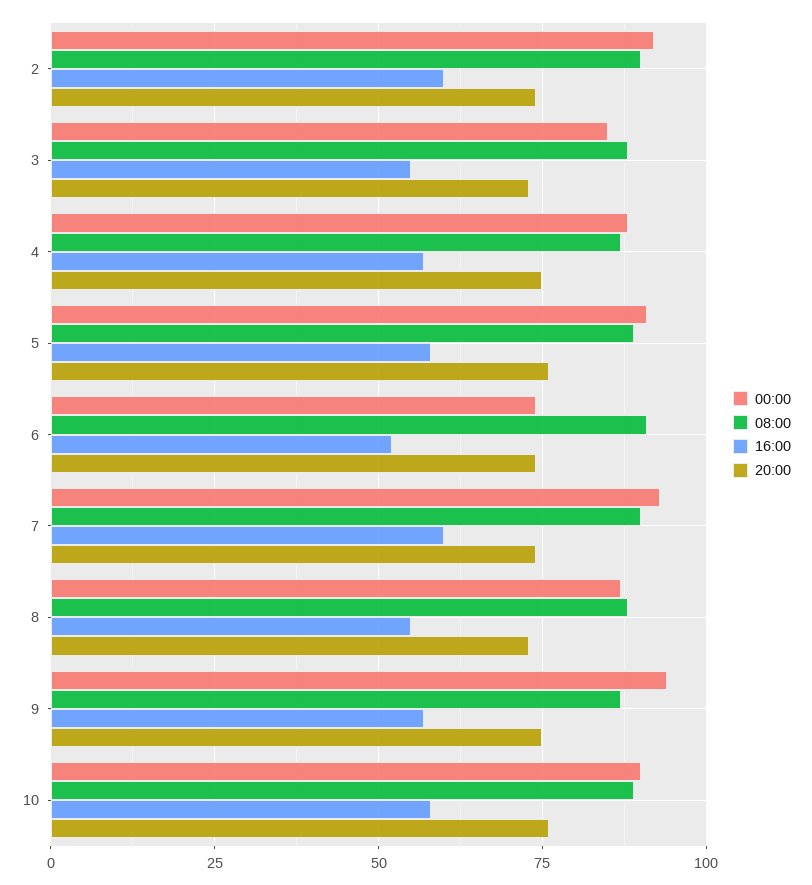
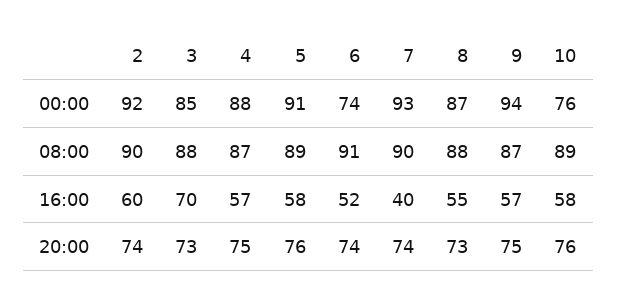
16:00, 3: 55 -> 70
16:00, 7: 60 -> 40
00:00, 10: 90 -> 76

